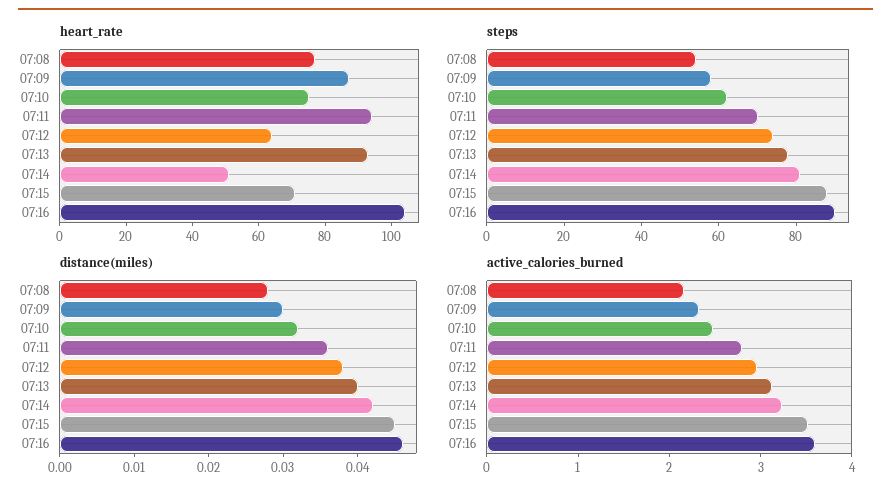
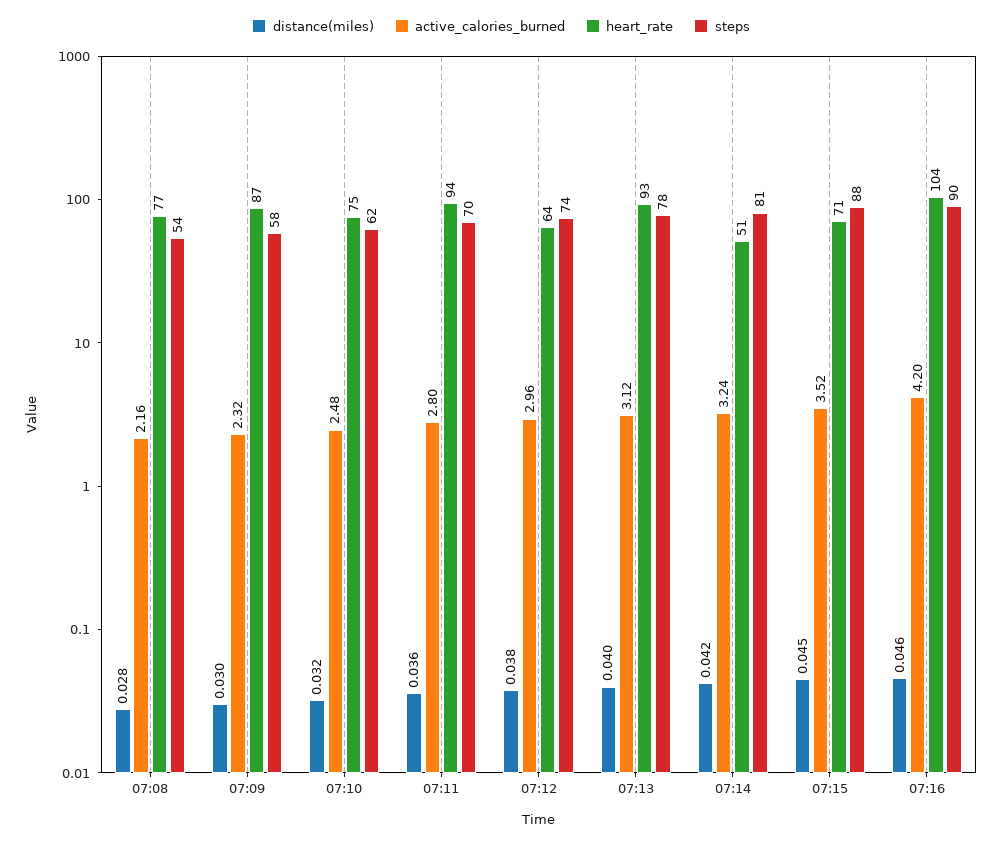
active_calories_burned, 07:16: 3.6 -> 4.2

